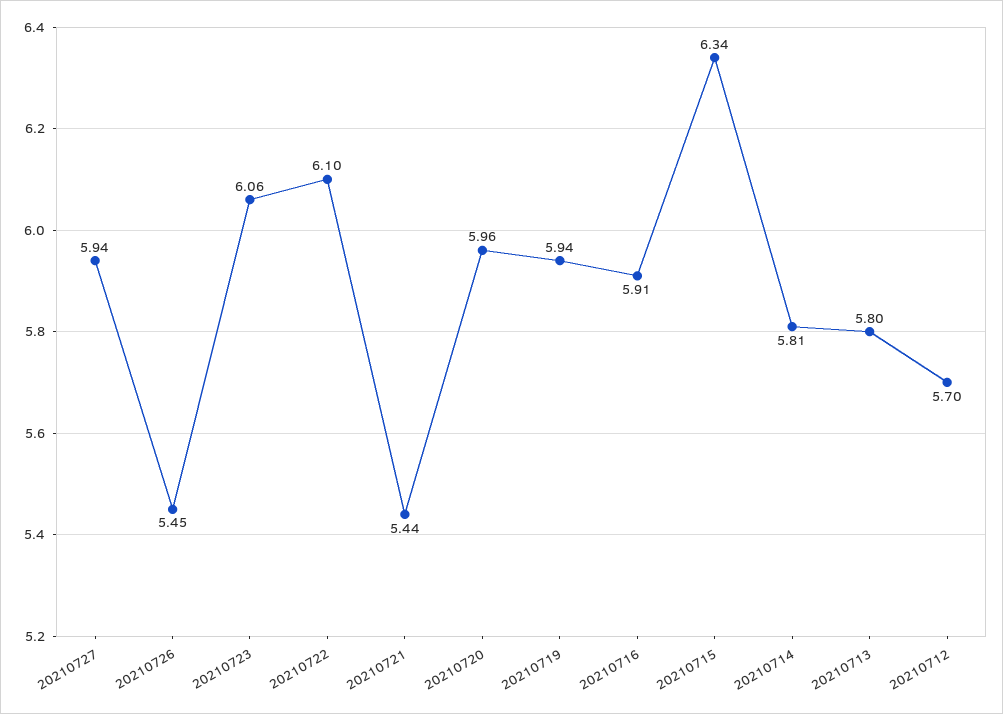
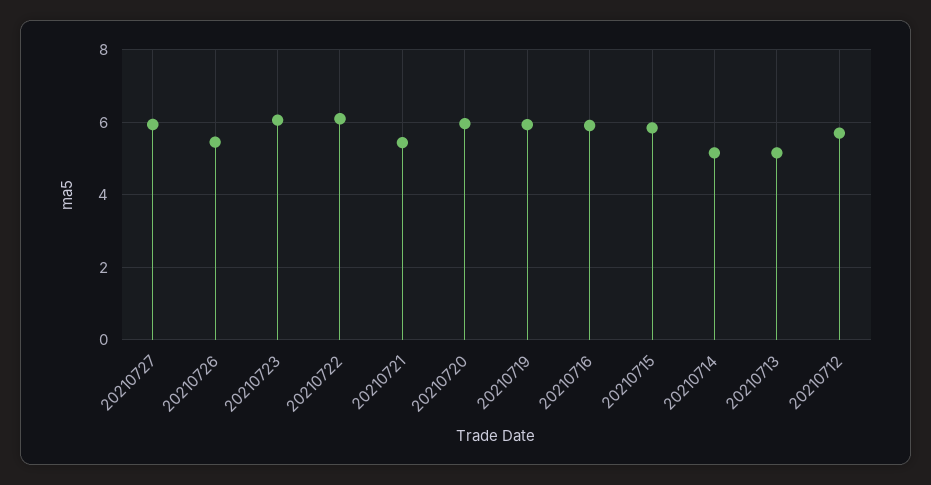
20210715: 6.34 -> 5.8
20210714: 5.81 -> 5.2
20210713: 5.8 -> 5.2

